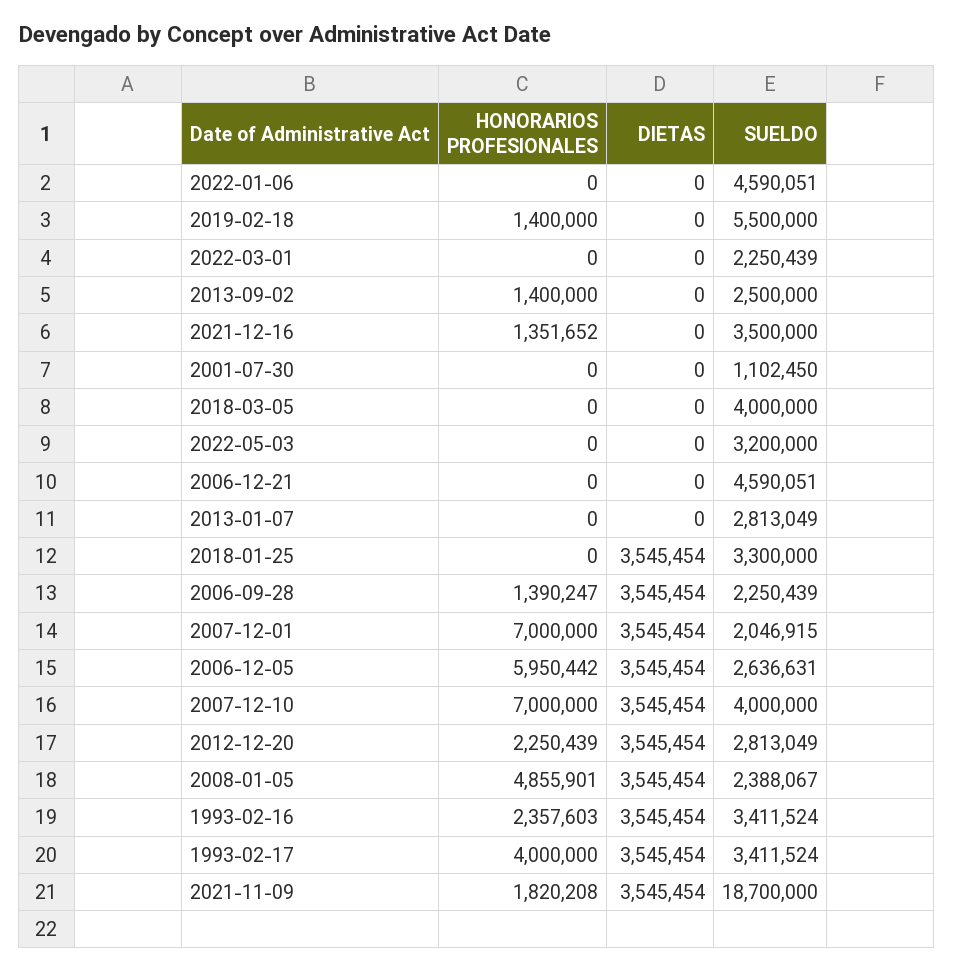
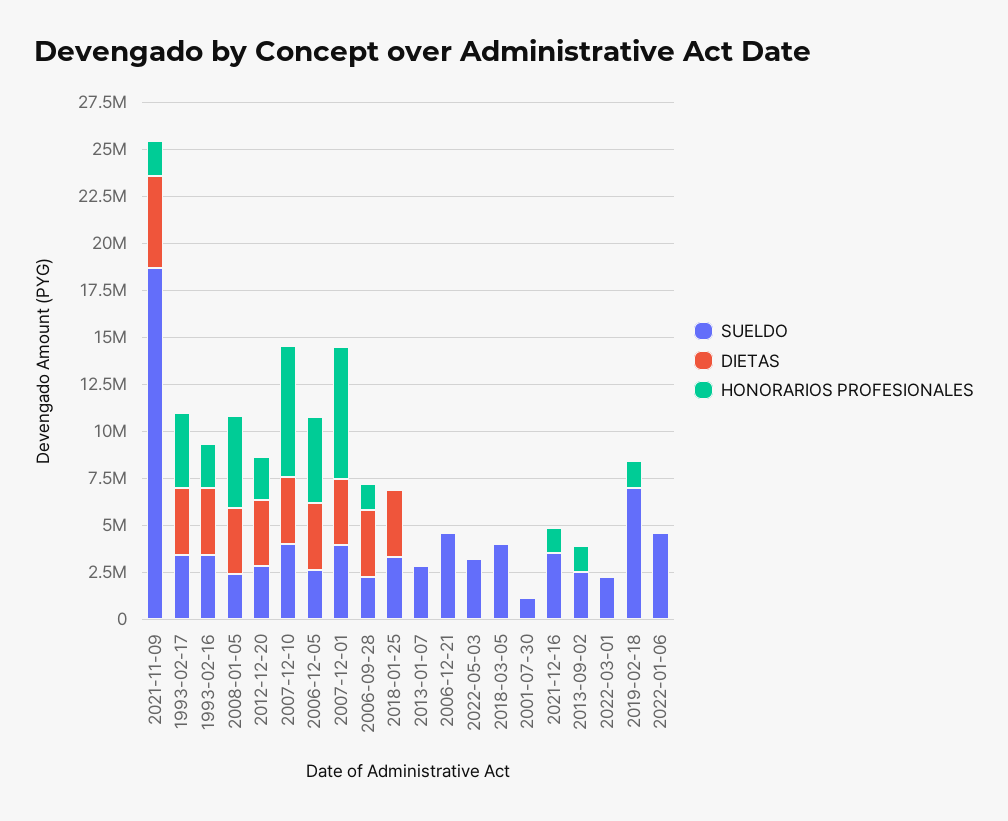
SUELDO, 2019-02-18: 5500000 -> 7000000
SUELDO, 2007-12-01: 2046915 -> 4000000
HONORARIOS PROFESIONALES, 2006-12-05: 5950442 -> 4500000
DIETAS, 2021-11-09: 3545454 -> 5000000

